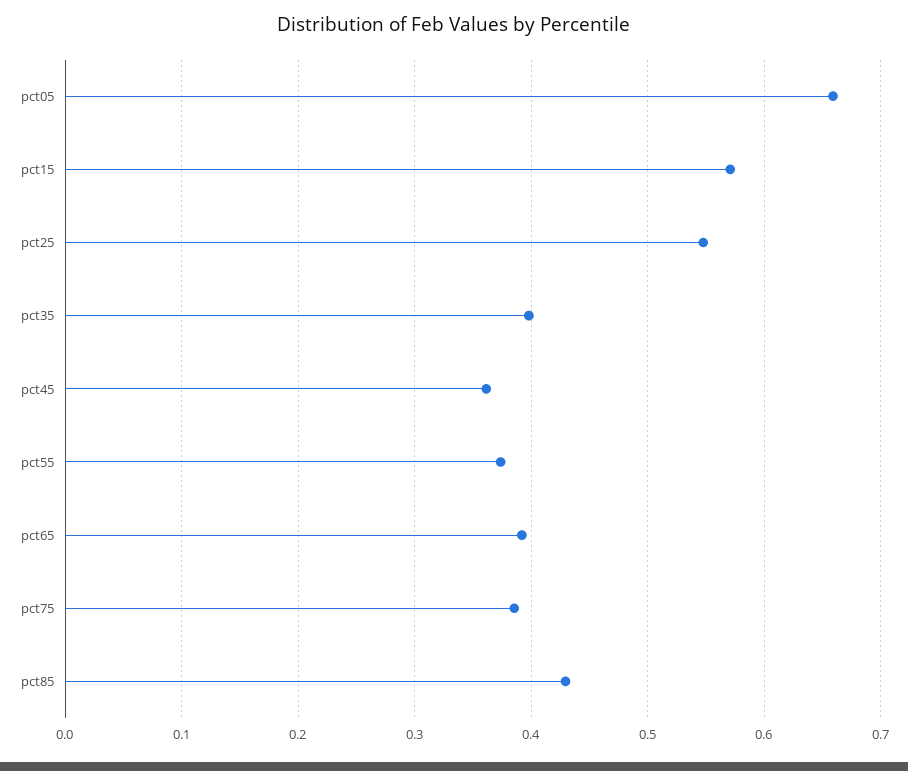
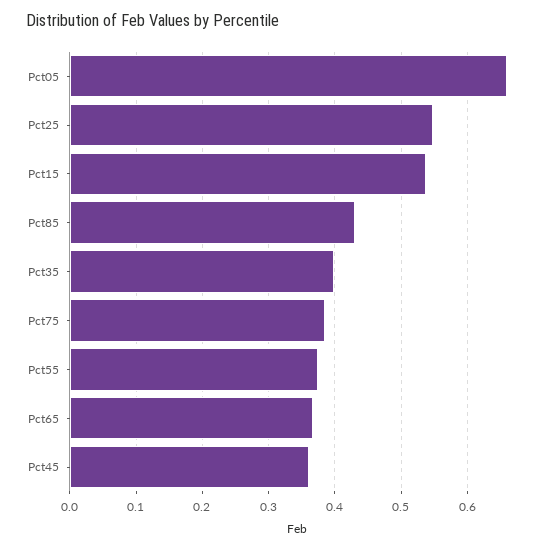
pct15: 0.57 -> 0.54
pct65: 0.39 -> 0.37

